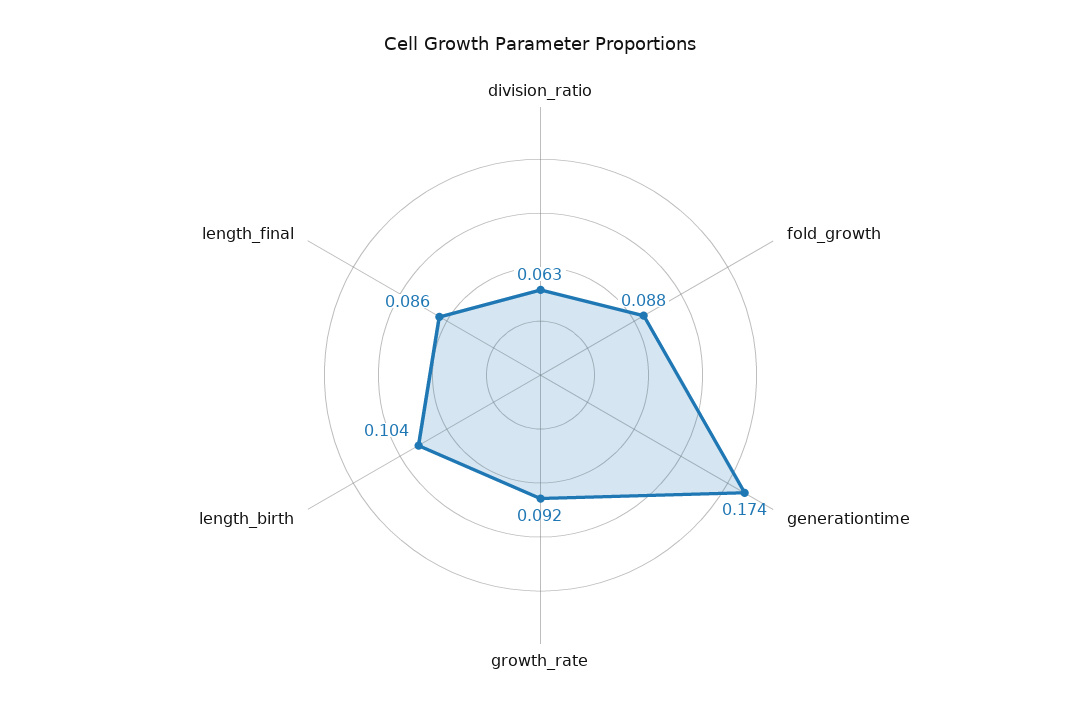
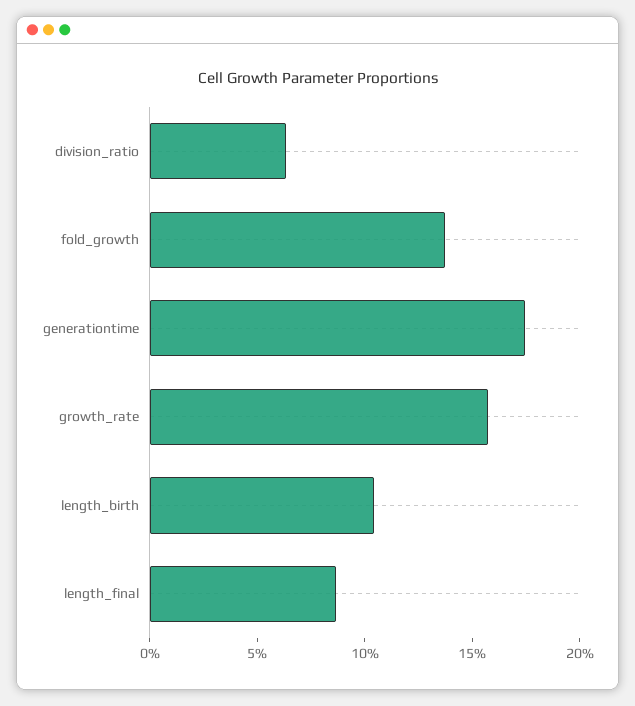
fold_growth: 0.088 -> 0.14
growth_rate: 0.092 -> 0.16

